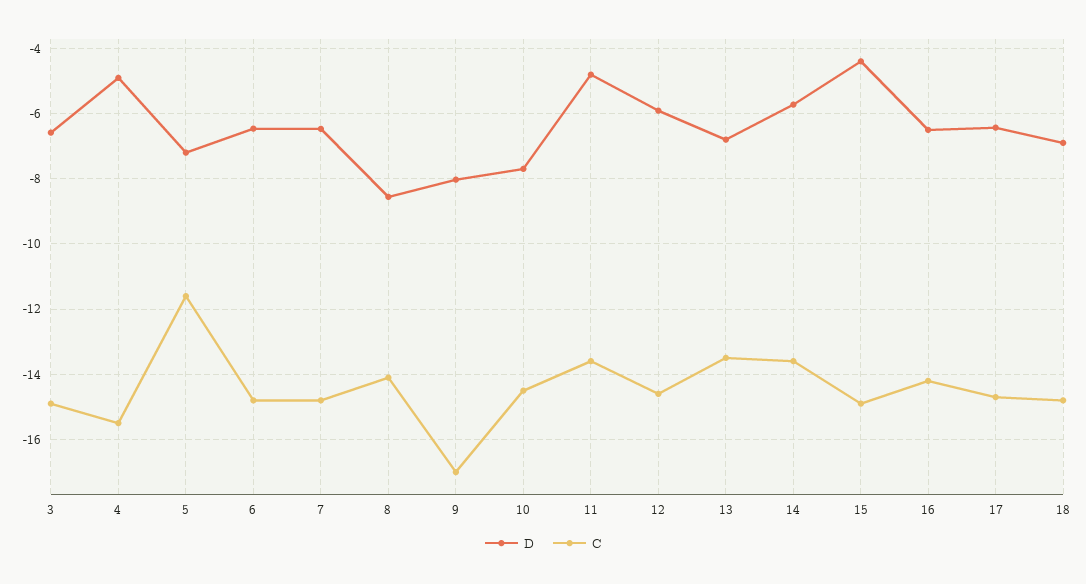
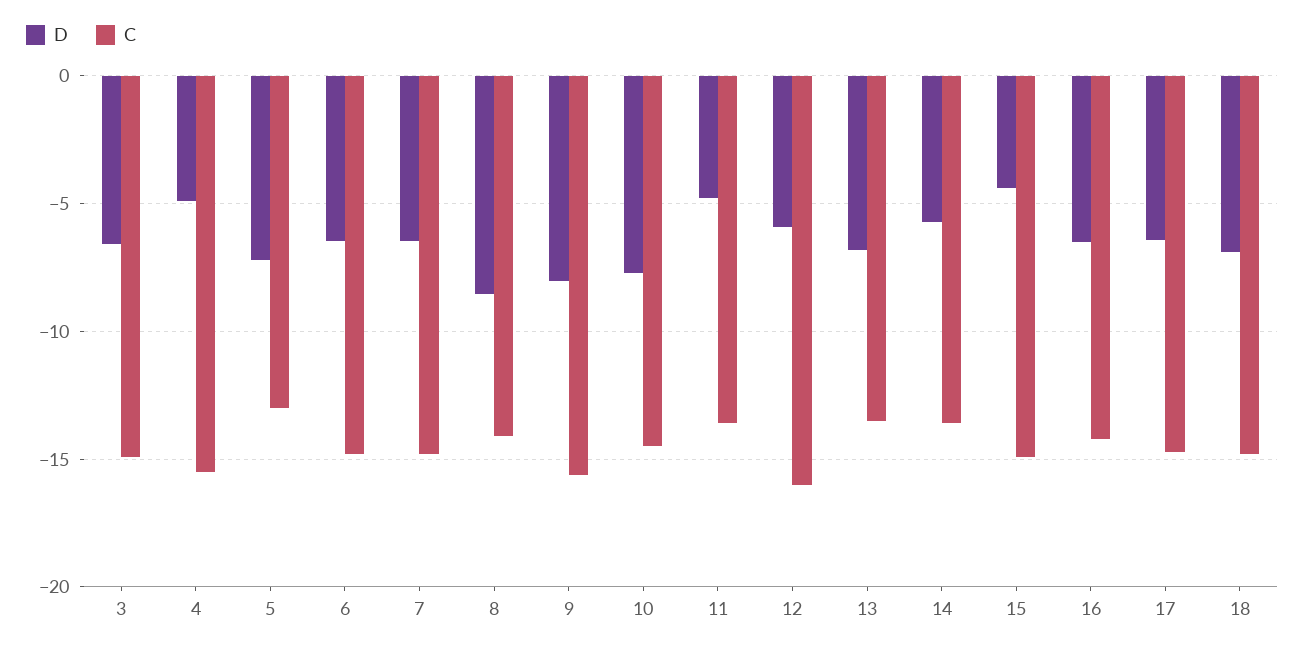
C, 5: -11.6 -> -13
C, 9: -17 -> -15.5
C, 12: -14.6 -> -16

